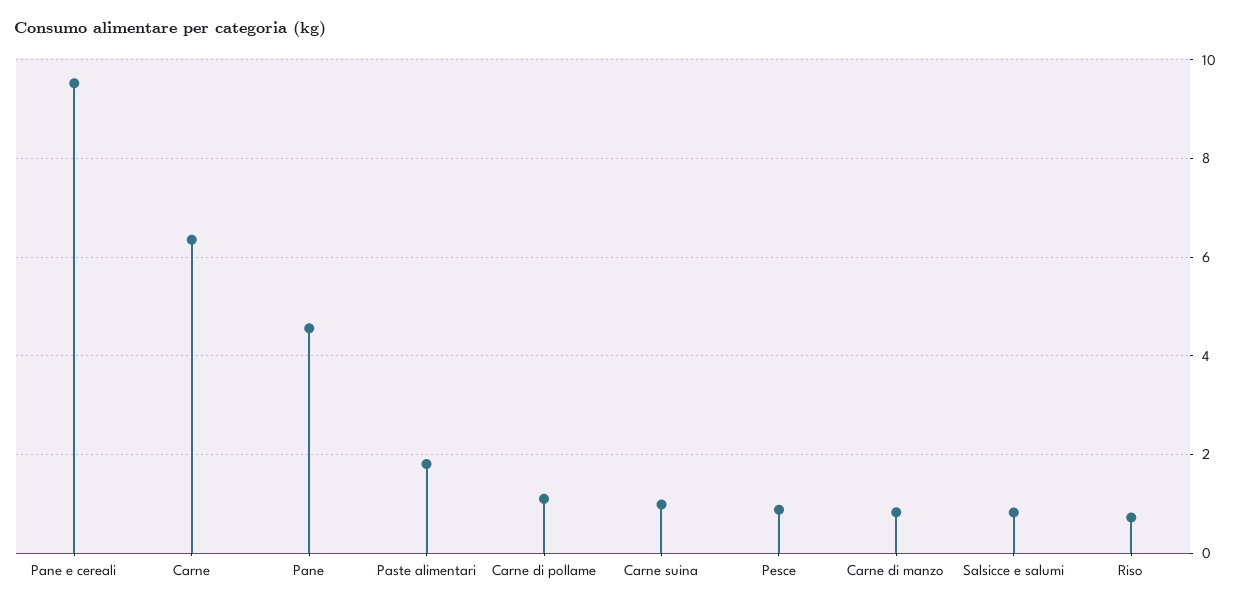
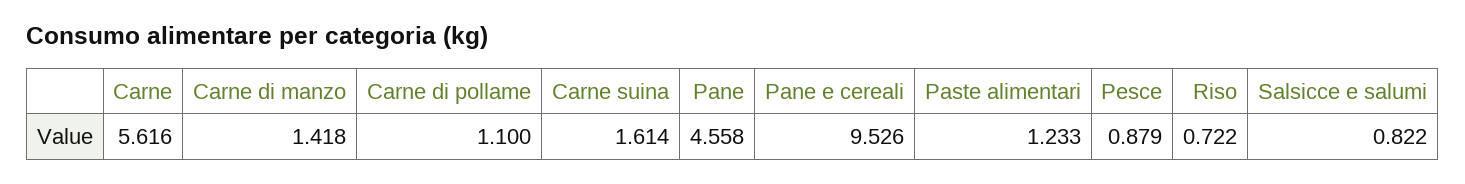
Carne: 6.4 -> 5.616
Paste alimentari: 1.8 -> 1.233
Carne suina: 1 -> 1.614
Carne di manzo: 0.8 -> 1.418

